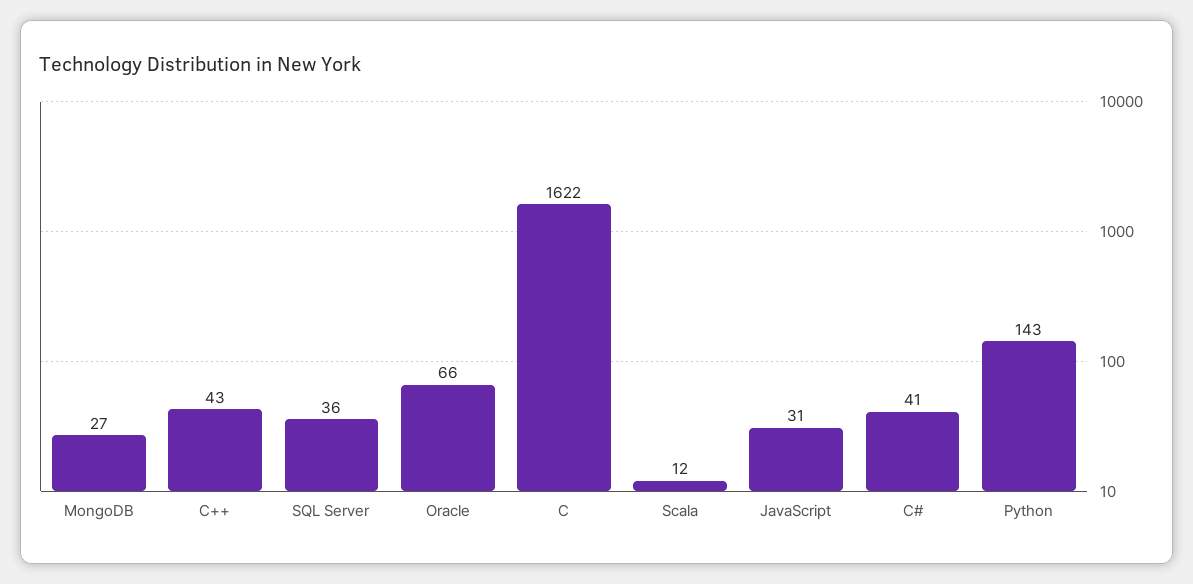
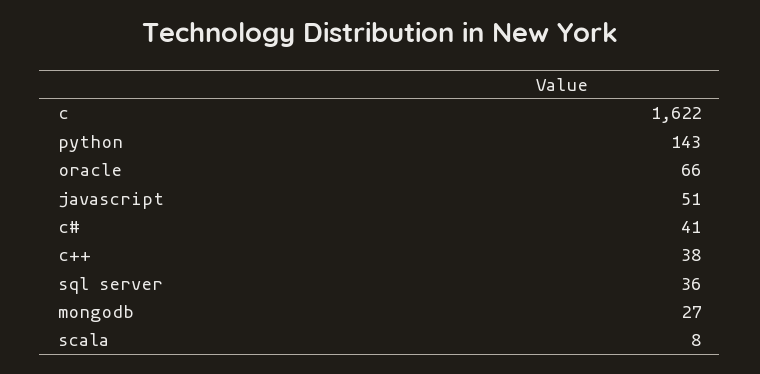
C++: 43 -> 38
Scala: 12 -> 8
JavaScript: 31 -> 51

